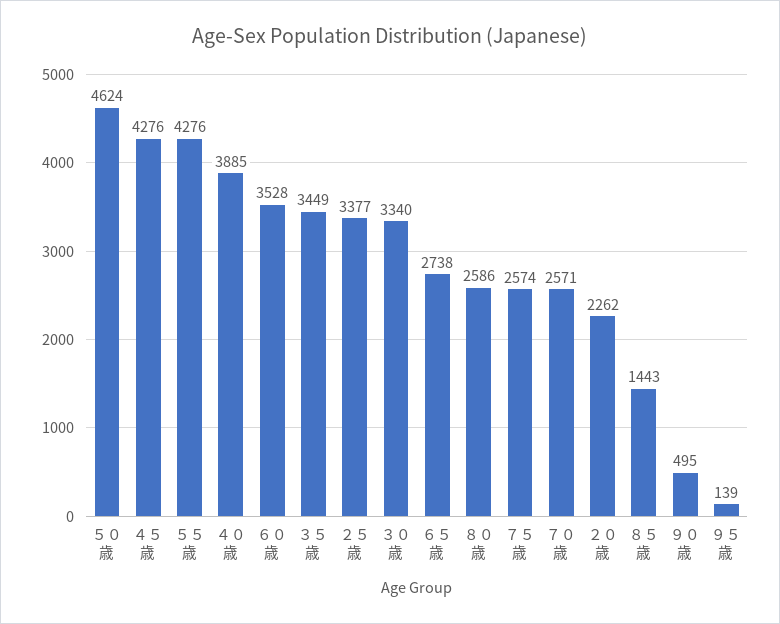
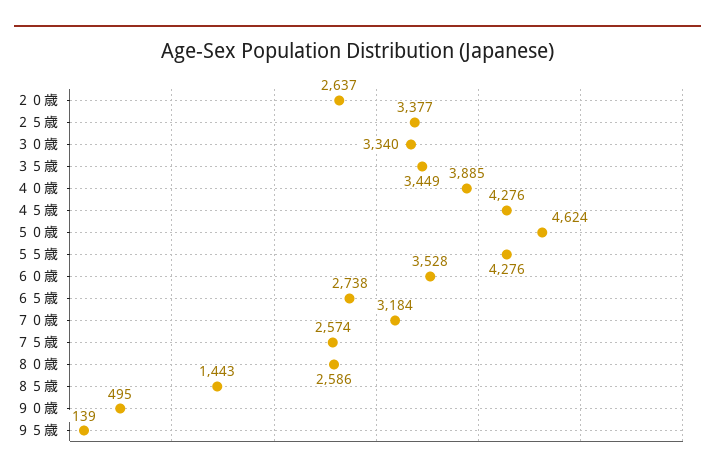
７０歳: 2571 -> 3184
２０歳: 2262 -> 2637

